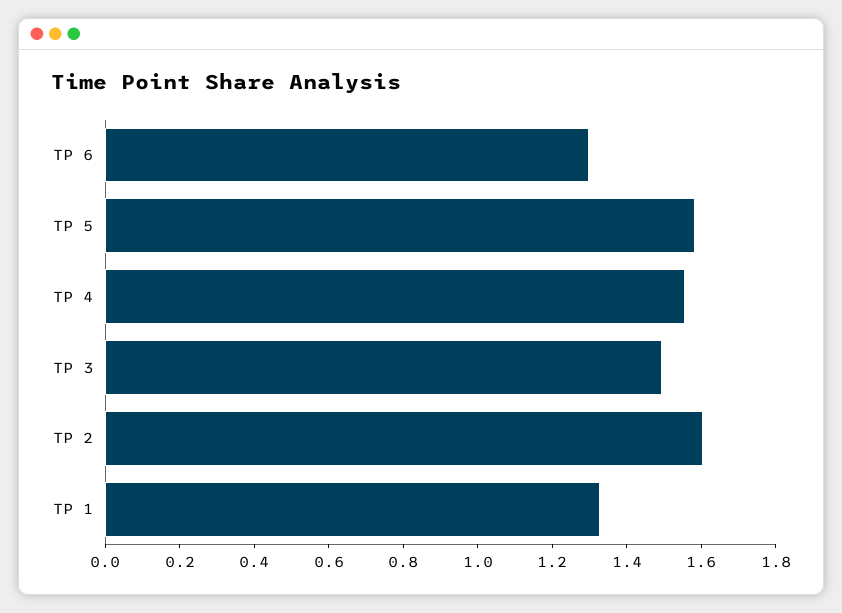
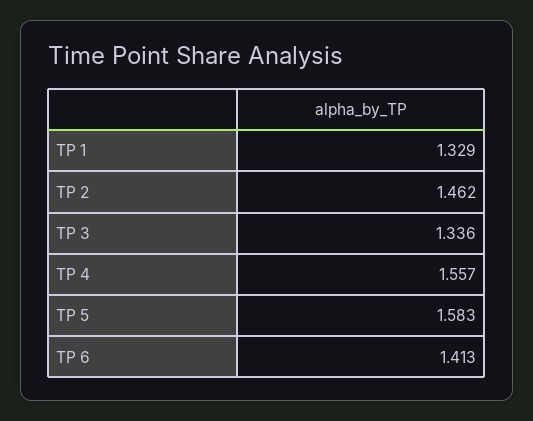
TP 6: 1.3 -> 1.413
TP 3: 1.5 -> 1.336
TP 2: 1.6 -> 1.462

